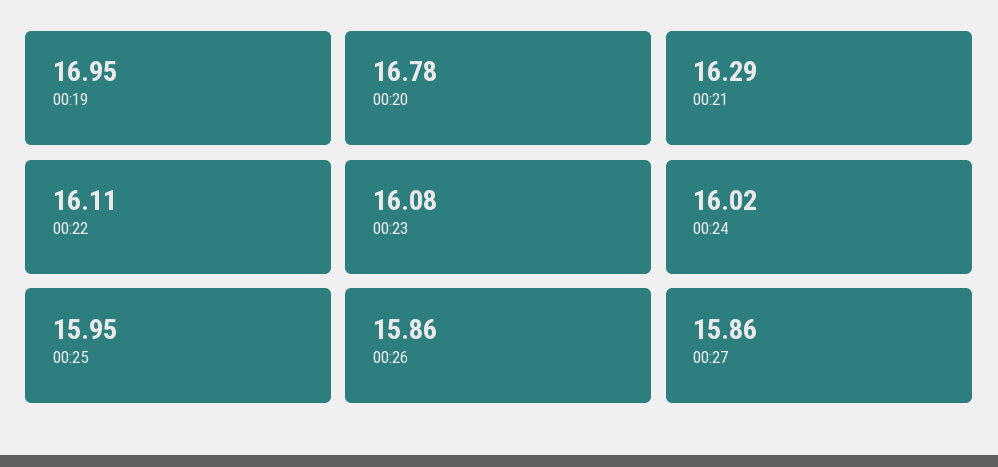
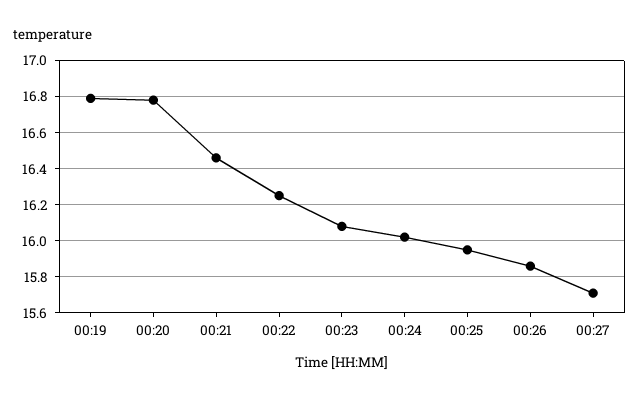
00:19: 16.95 -> 16.8
00:21: 16.29 -> 16.45
00:22: 16.11 -> 16.25
00:27: 15.86 -> 15.7

